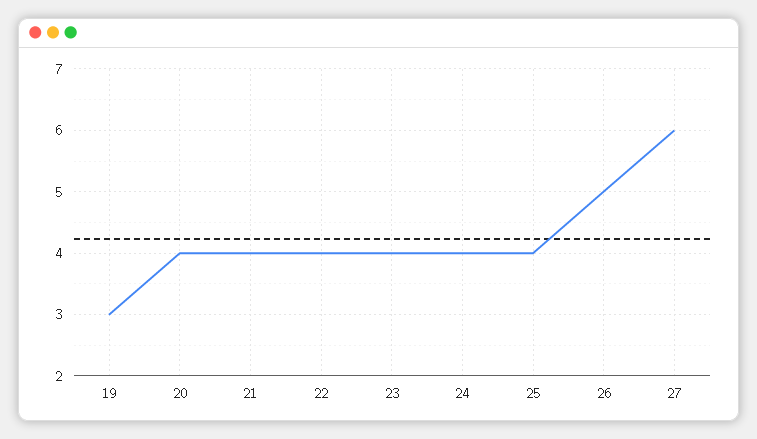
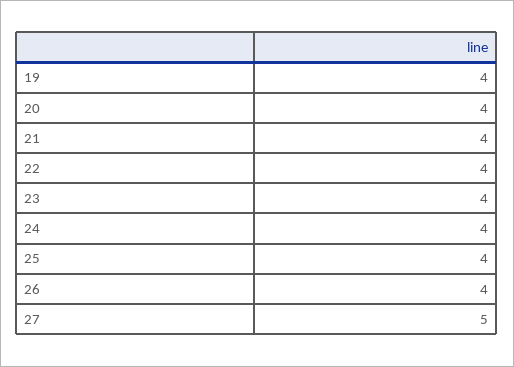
19: 3 -> 4
26: 5 -> 4
27: 6 -> 5

